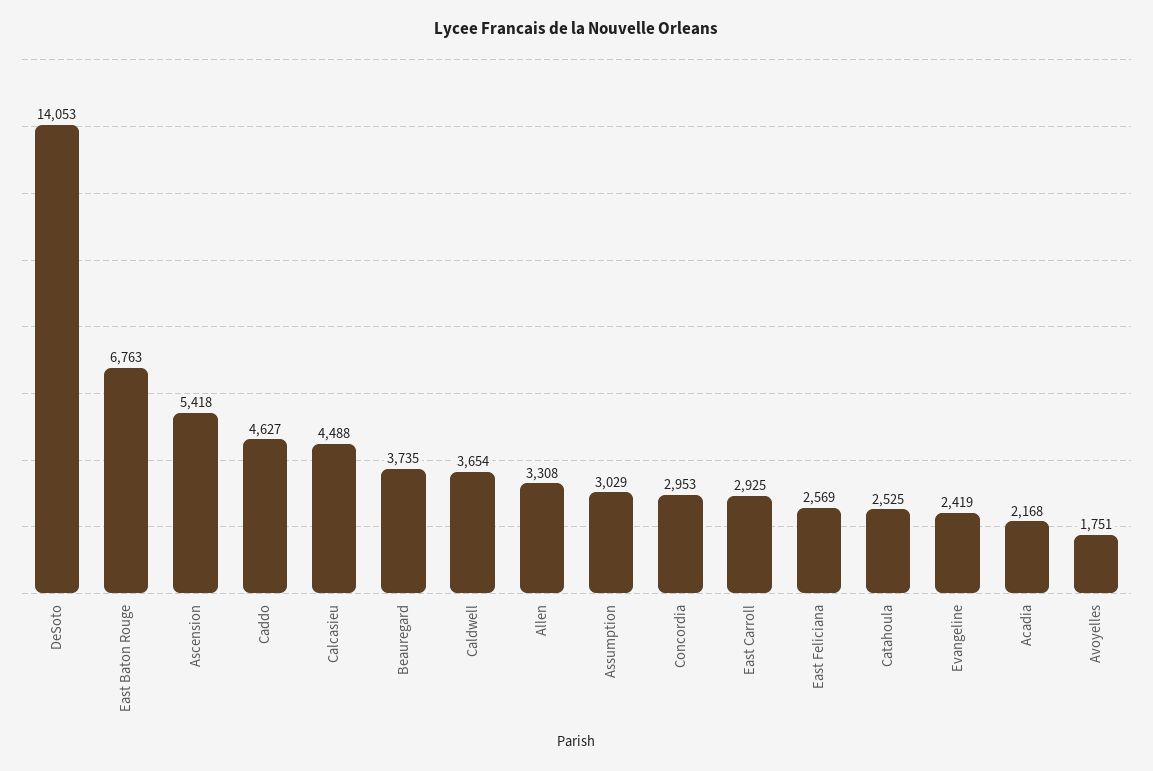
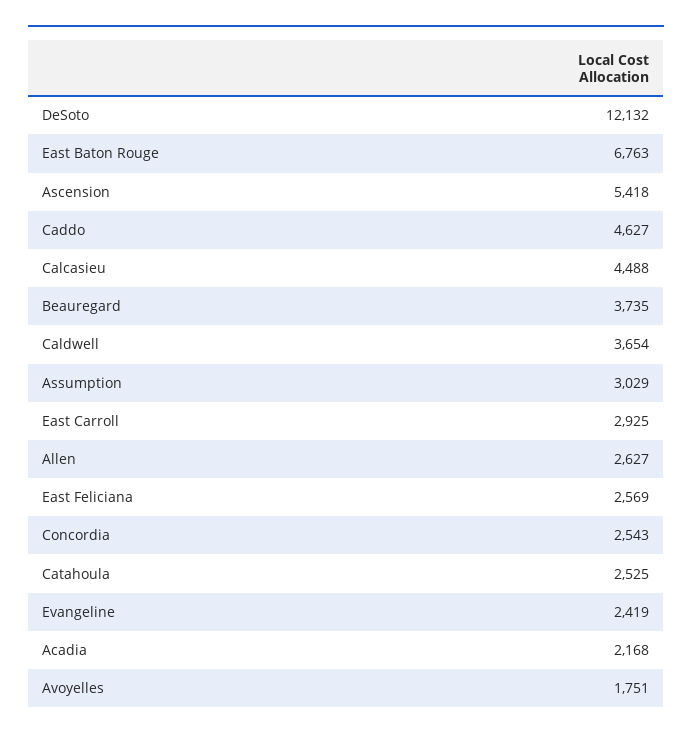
DeSoto: 14053 -> 12132
Allen: 3308 -> 2627
Concordia: 2953 -> 2543

